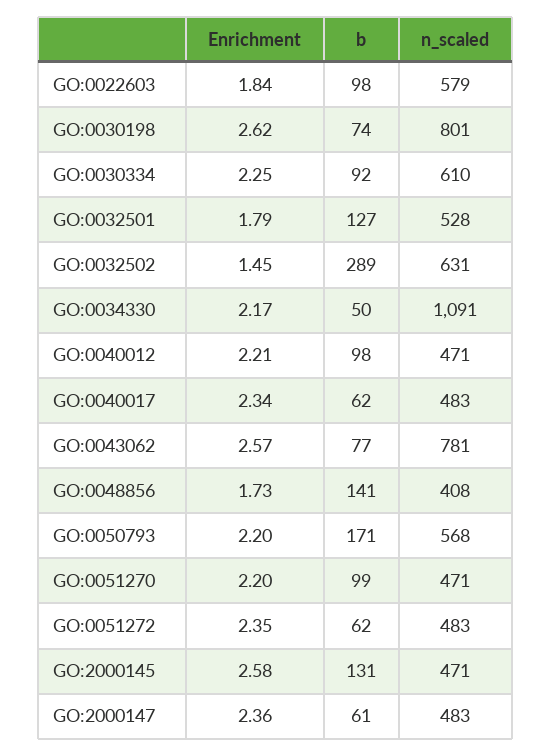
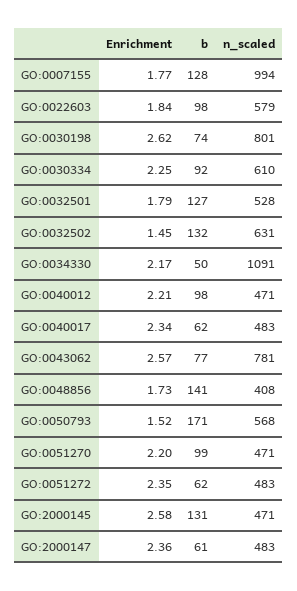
b, GO:0032502: 289 -> 132
Enrichment, GO:0050793: 2.2 -> 1.52
Enrichment, GO:0007155: none -> 1.77
b, GO:0007155: none -> 128
n_scaled, GO:0007155: none -> 994

